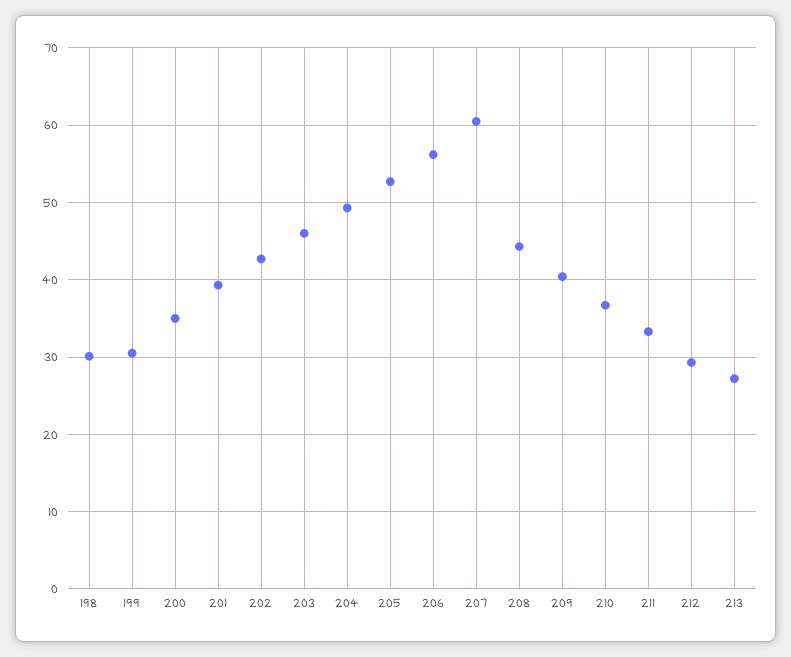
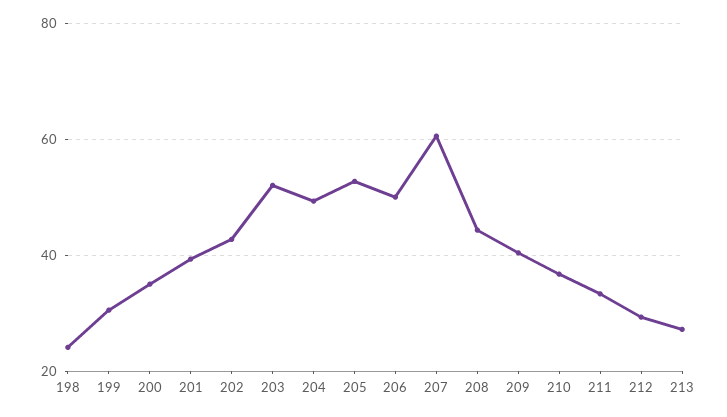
198: 30 -> 24
203: 46 -> 52
206: 56 -> 50

